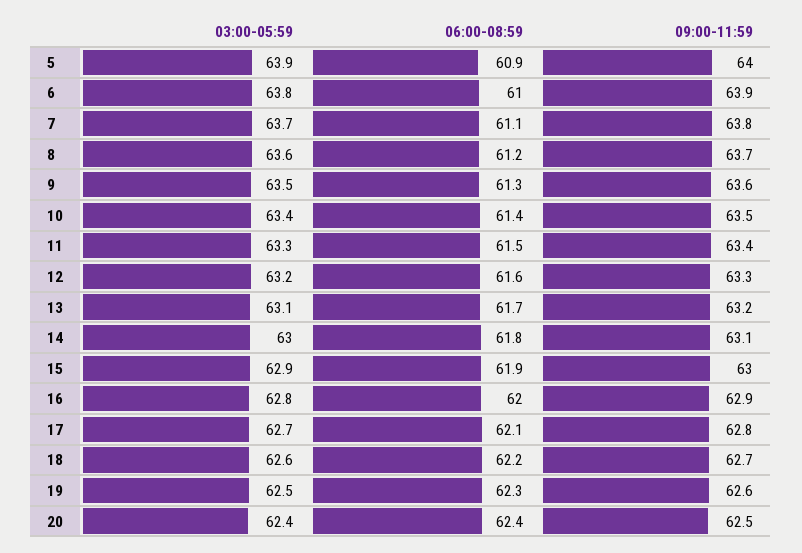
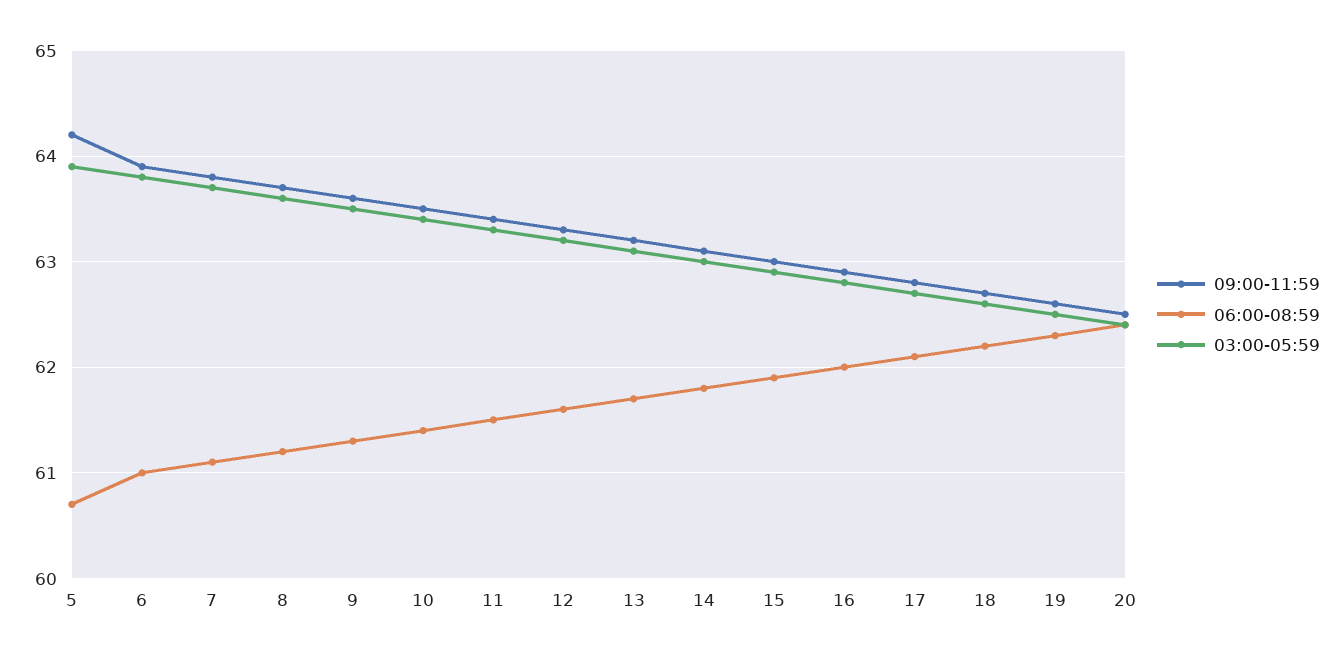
06:00-08:59, 5: 60.9 -> 60.7
09:00-11:59, 5: 64 -> 64.2

